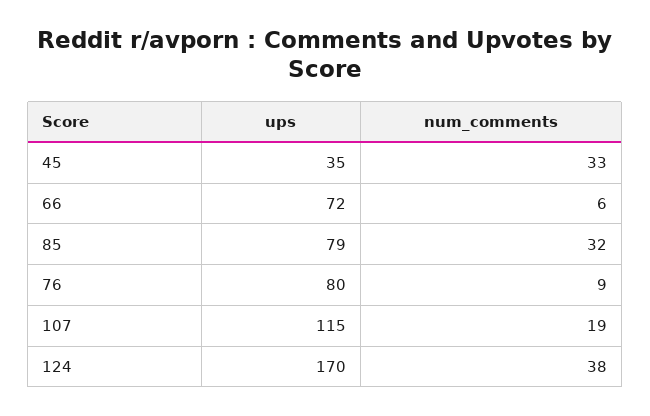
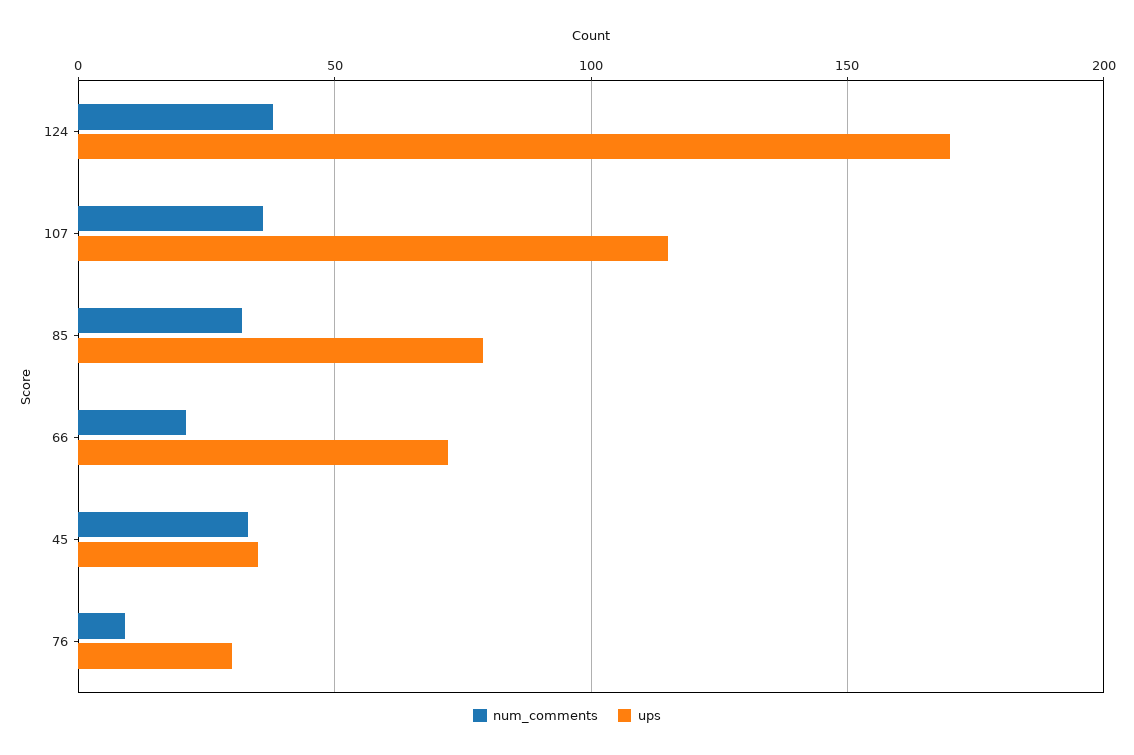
num_comments, 66: 6 -> 20
ups, 76: 80 -> 30
num_comments, 107: 19 -> 35

